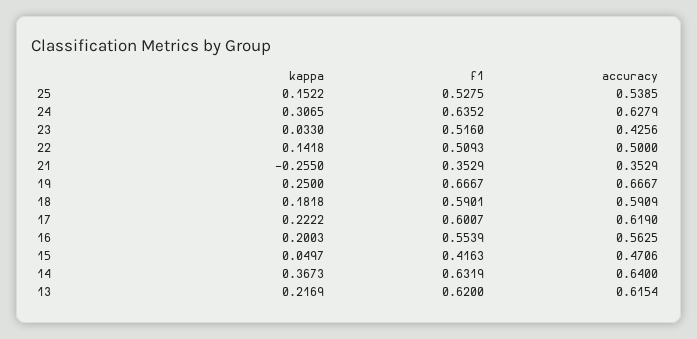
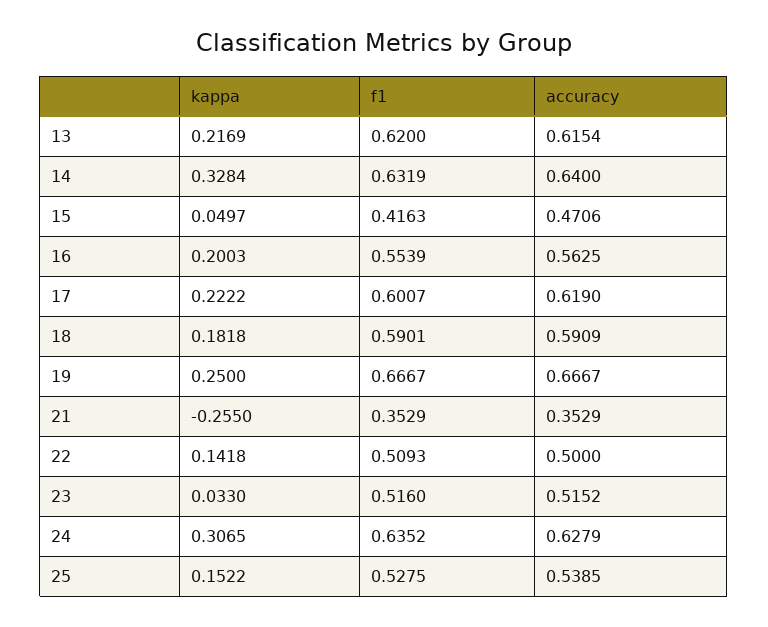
accuracy, 23: 0.4256 -> 0.5152
kappa, 14: 0.3673 -> 0.3284

